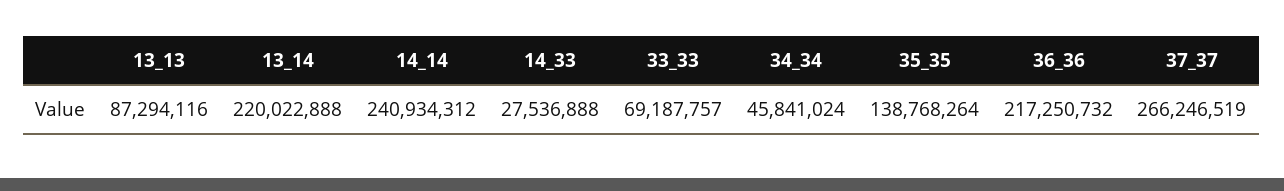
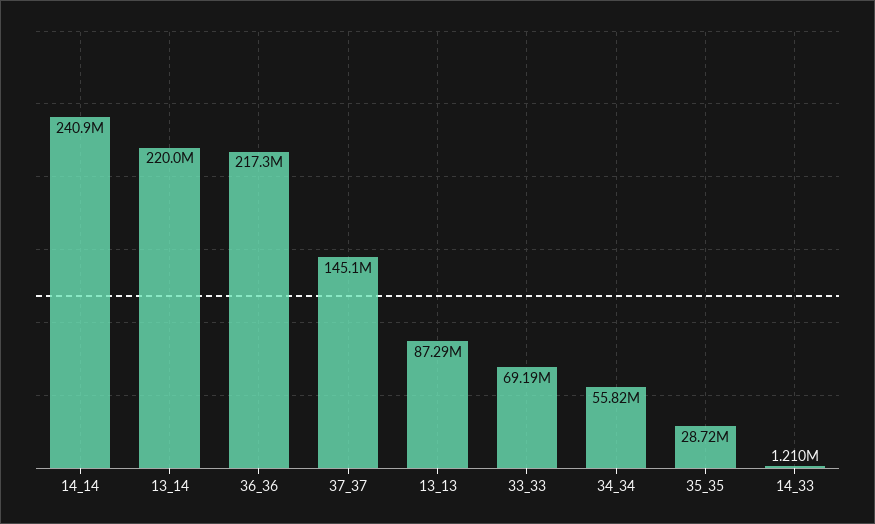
14_33: 27536888 -> 1210000
34_34: 45841024 -> 55820000
35_35: 138768264 -> 28720000
37_37: 266246519 -> 145100000

